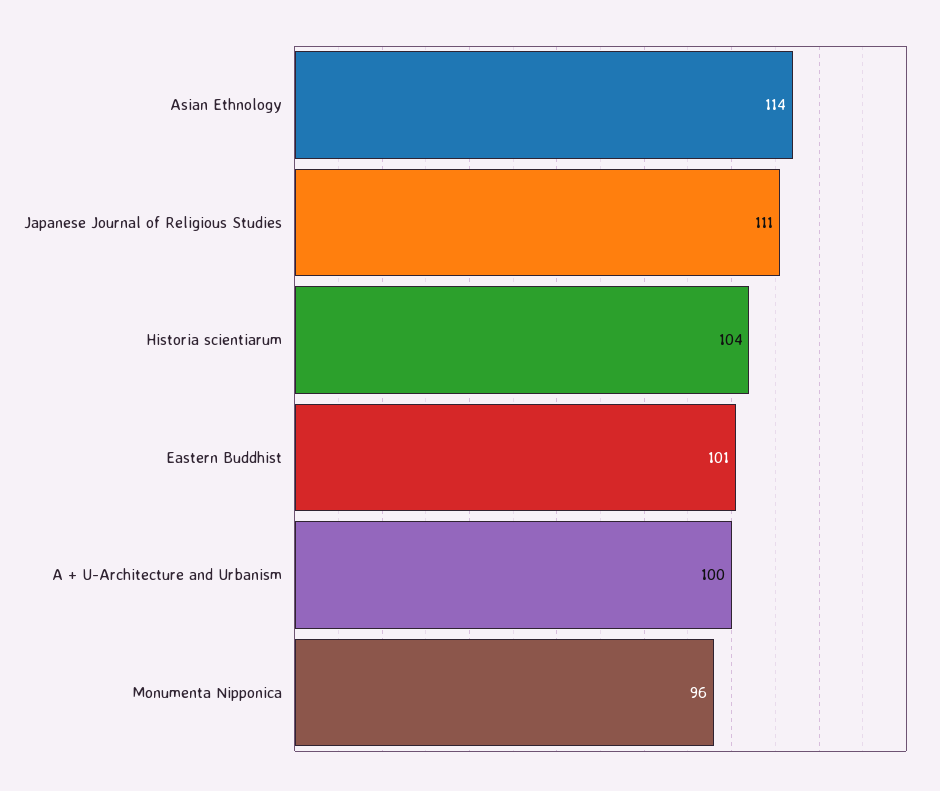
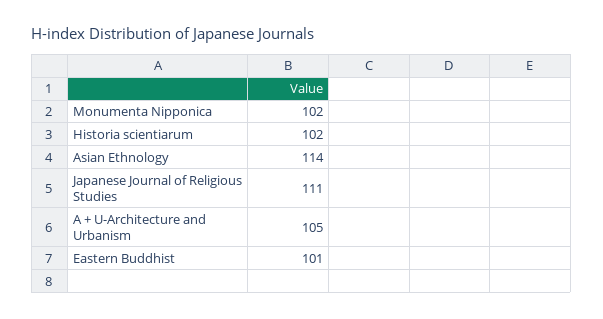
Historia scientiarum: 104 -> 102
A + U-Architecture and Urbanism: 100 -> 105
Monumenta Nipponica: 96 -> 102

